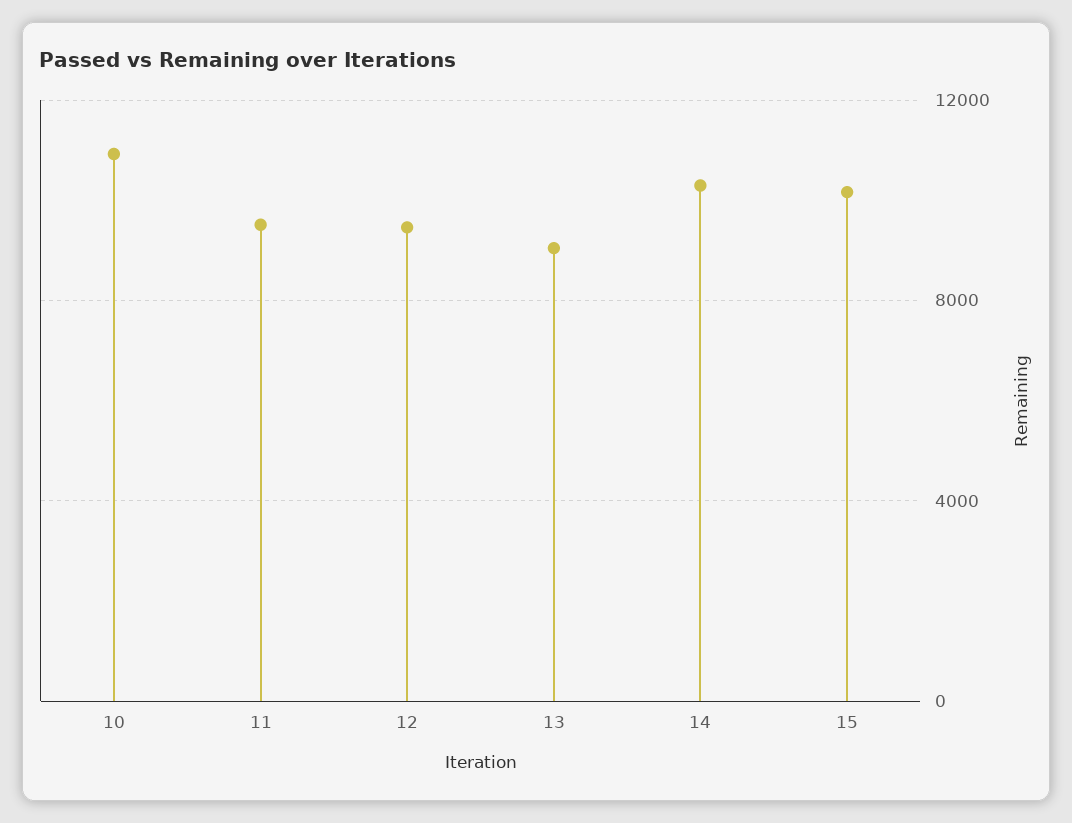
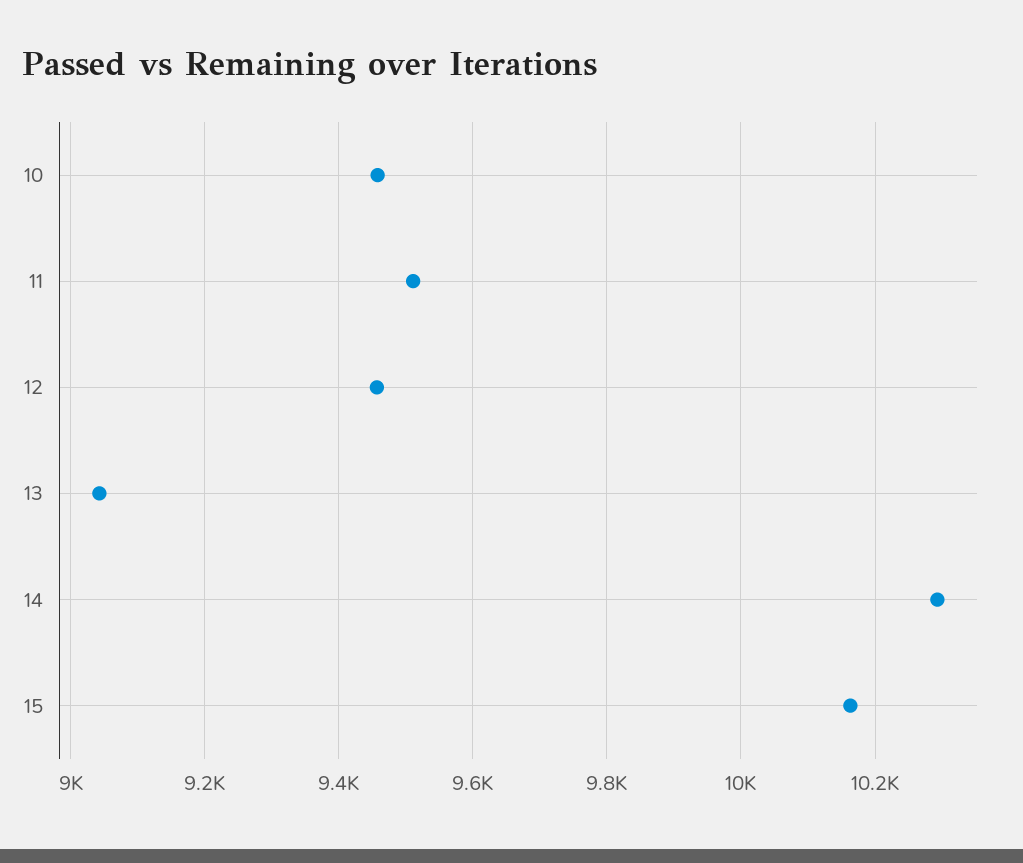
10: 11000 -> 9460

